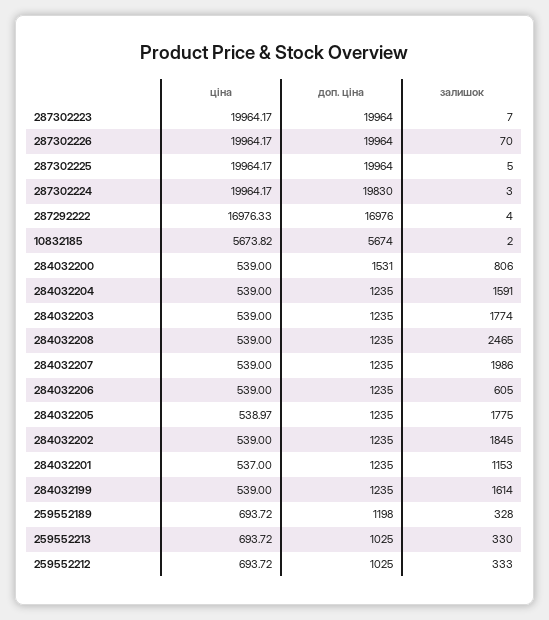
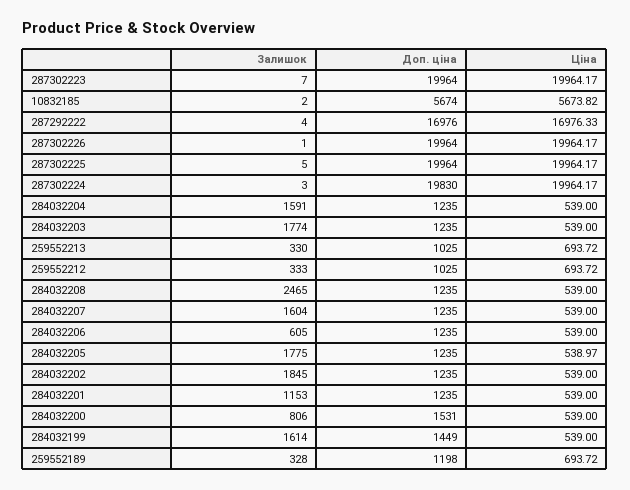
залишок, 287302226: 70 -> 1
залишок, 284032207: 1986 -> 1604
ціна, 284032201: 537 -> 539
доп. ціна, 284032199: 1235 -> 1449

